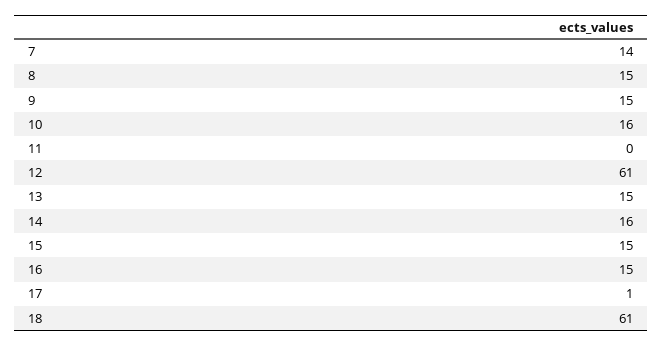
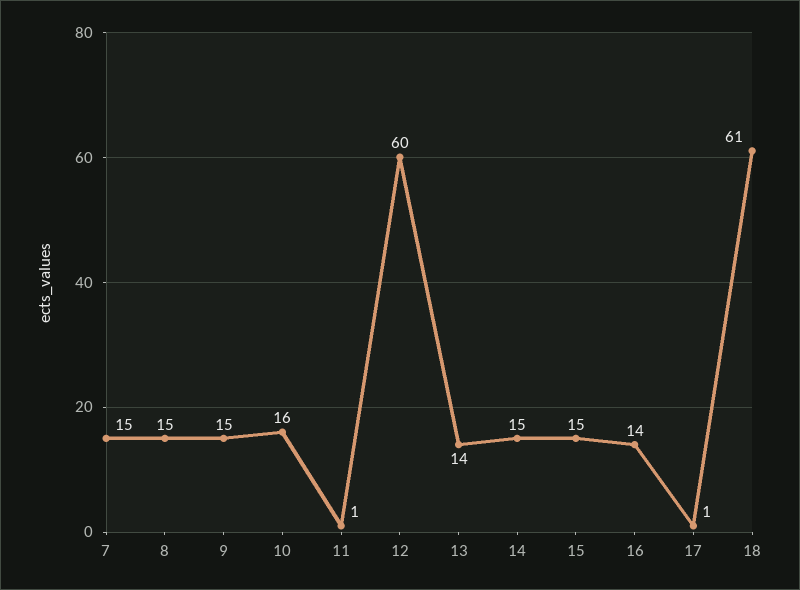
7: 14 -> 15
11: 0 -> 1
12: 61 -> 60
13: 15 -> 14
14: 16 -> 15
16: 15 -> 14

